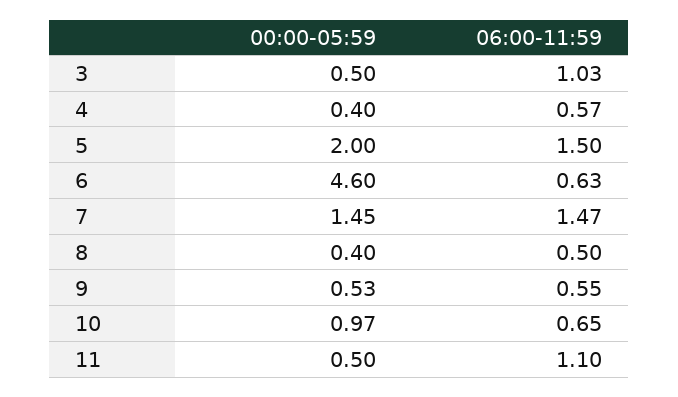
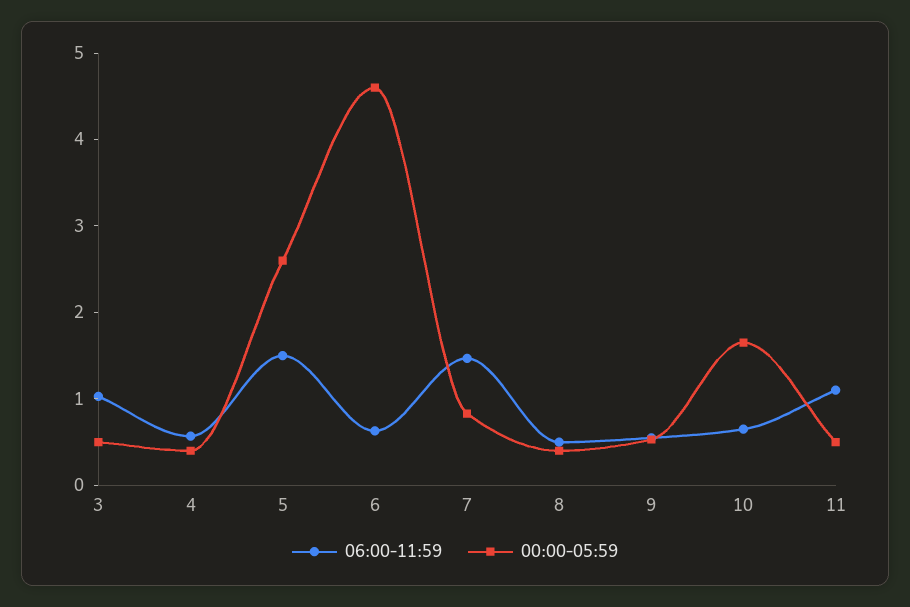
00:00-05:59, 5: 2 -> 2.6
00:00-05:59, 7: 1.45 -> 0.8
00:00-05:59, 10: 0.97 -> 1.6

